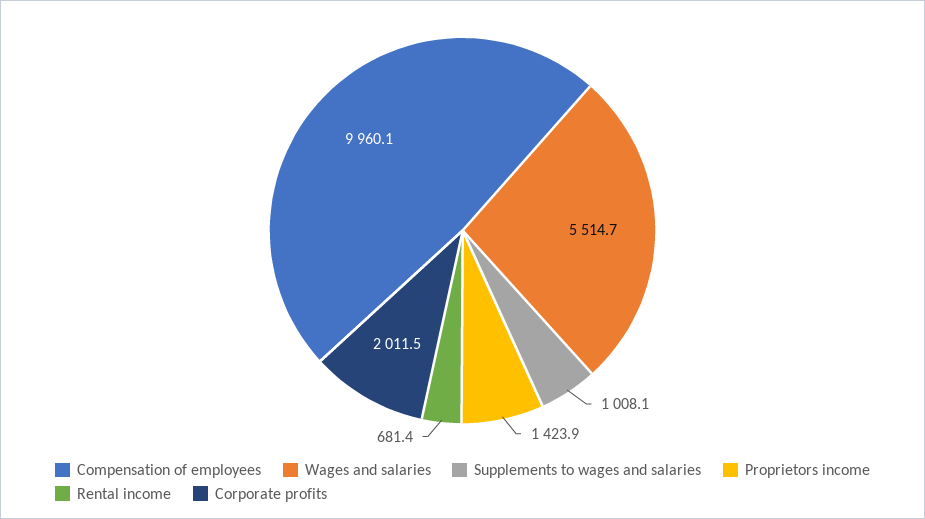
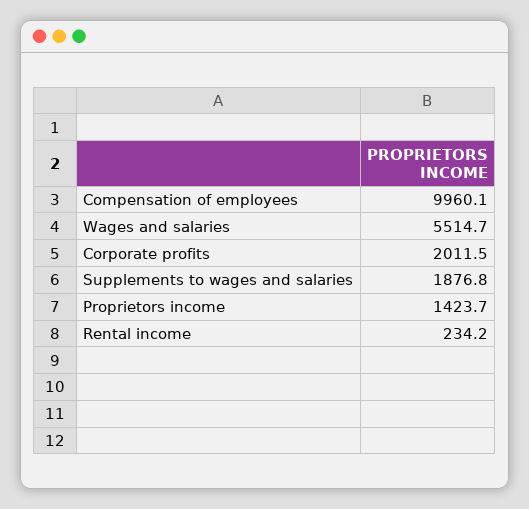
Supplements to wages and salaries: 1008.1 -> 1876.8
Proprietors income: 1423.9 -> 1423.7
Rental income: 681.4 -> 234.2

